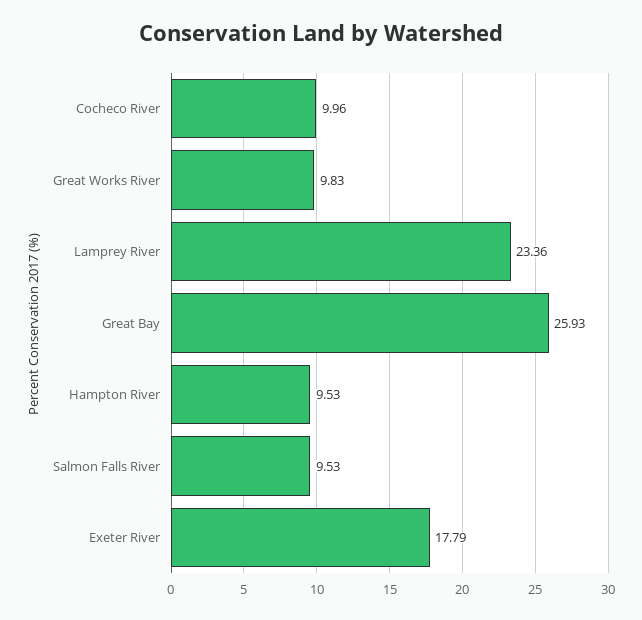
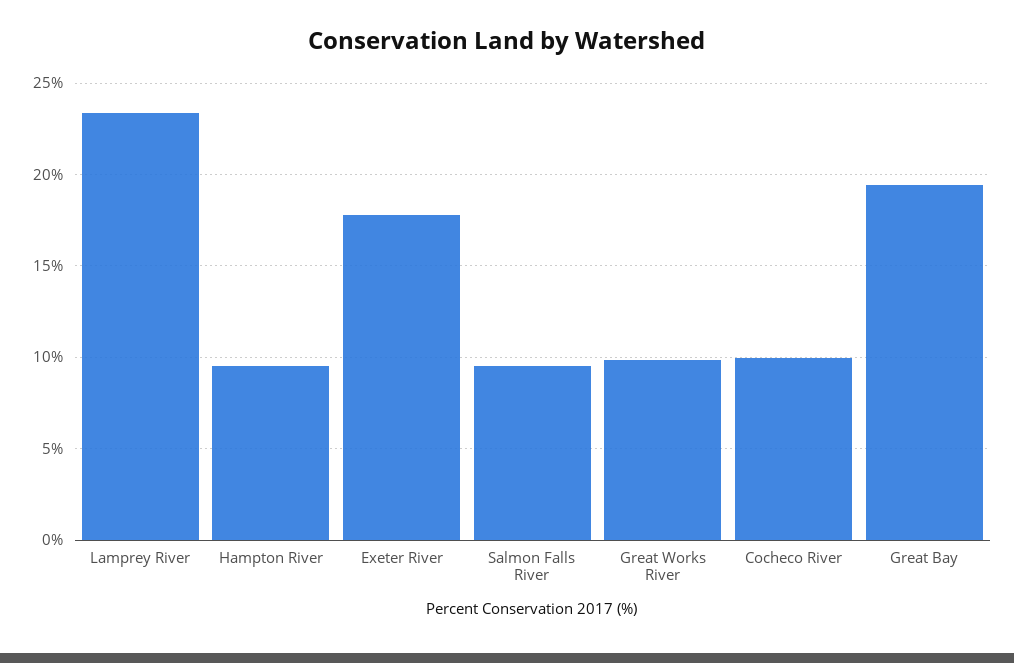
Great Bay: 25.93 -> 19.5

